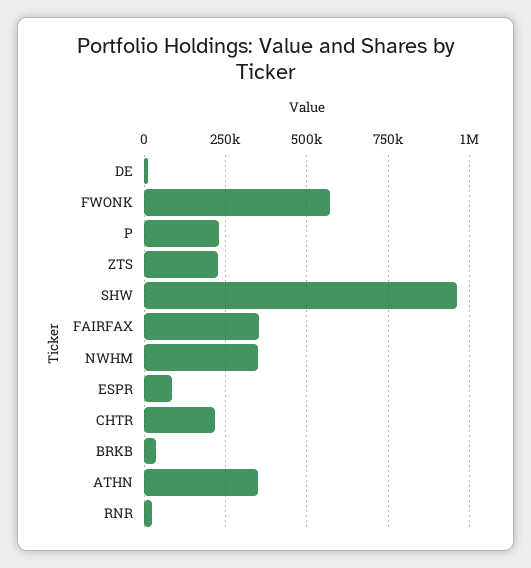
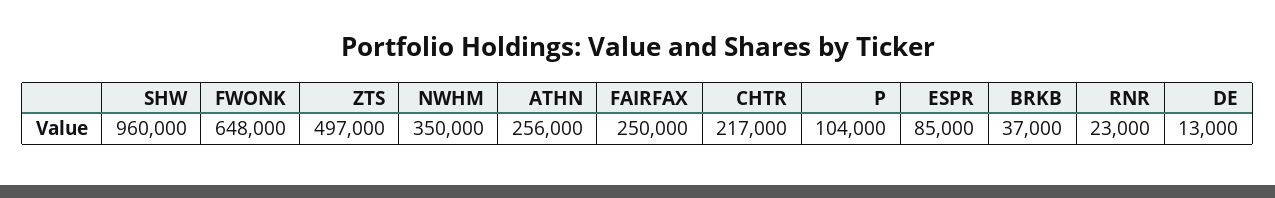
FWONK: 575000 -> 648000
P: 225000 -> 104000
ZTS: 225000 -> 497000
FAIRFAX: 350000 -> 250000
ATHN: 350000 -> 256000

